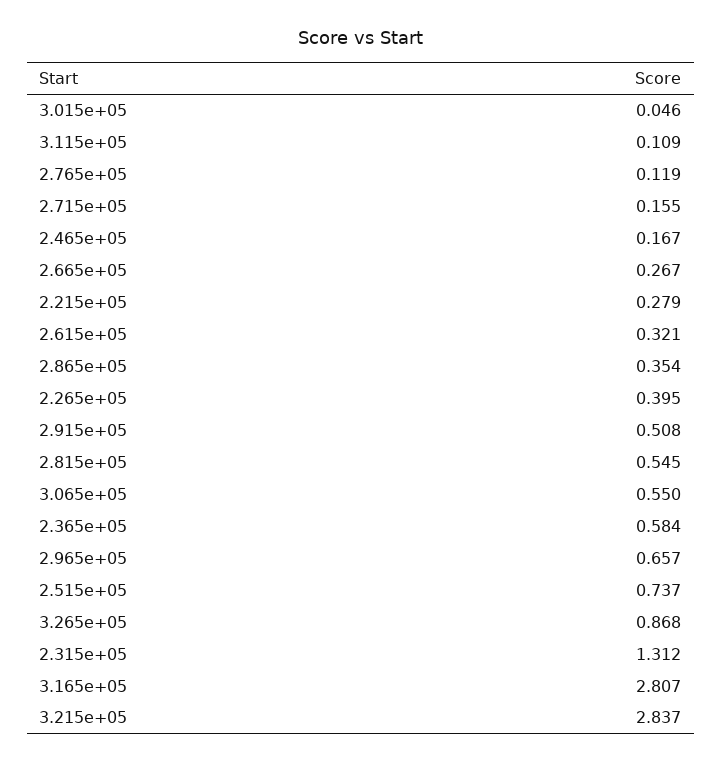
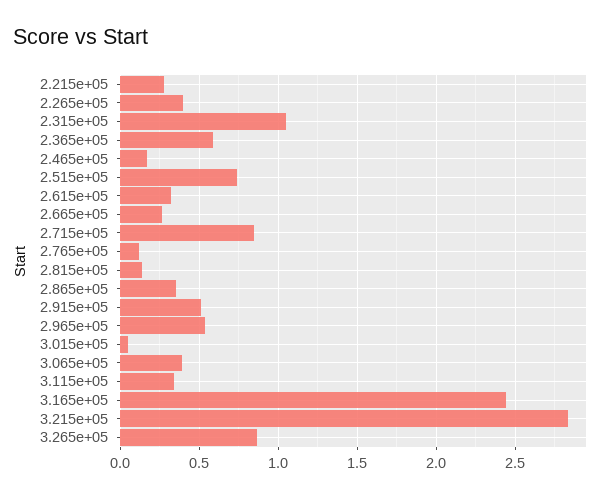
3.115e+05: 0.109 -> 0.35
2.715e+05: 0.155 -> 0.85
2.815e+05: 0.545 -> 0.15
3.065e+05: 0.55 -> 0.4
2.965e+05: 0.657 -> 0.55
2.315e+05: 1.312 -> 1.05
3.165e+05: 2.807 -> 2.45

